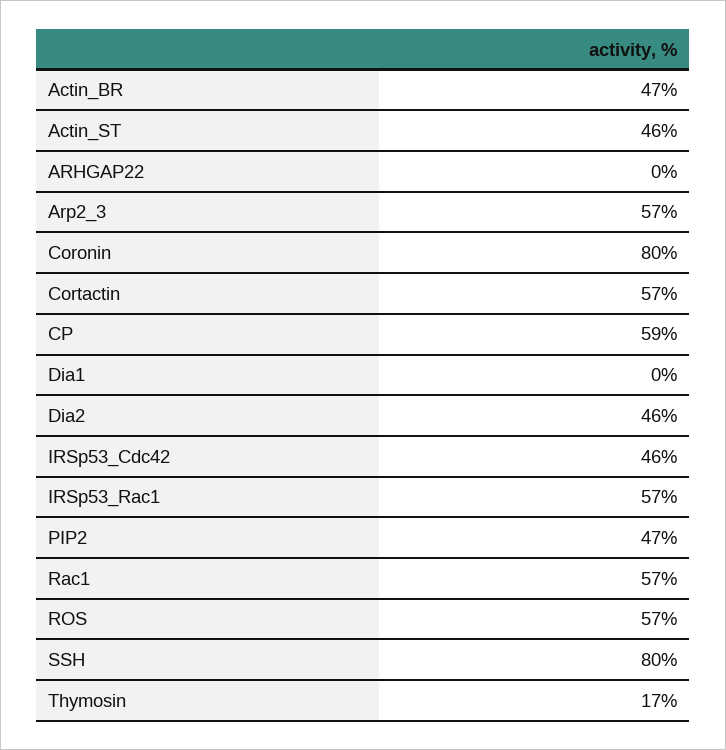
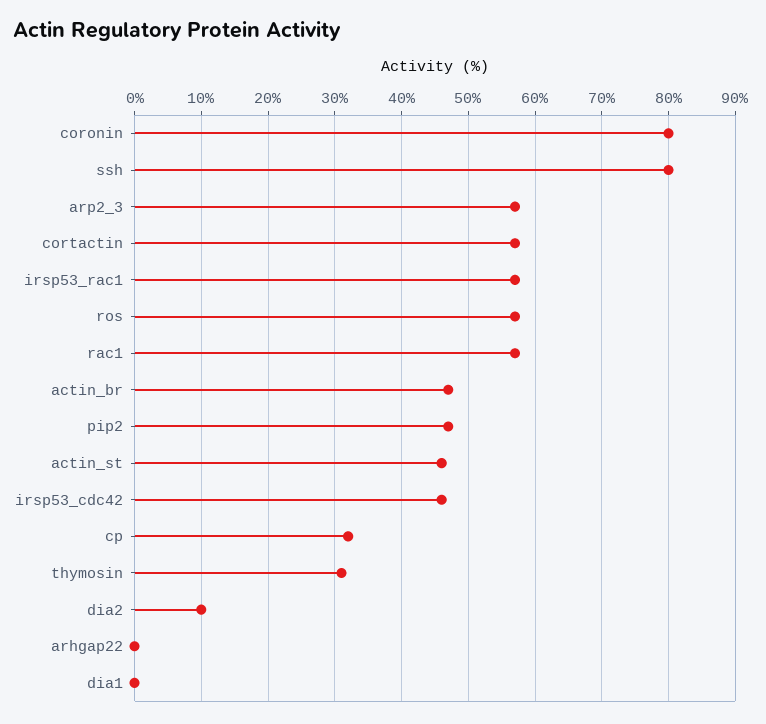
CP: 59 -> 32
Dia2: 46 -> 10
Thymosin: 17 -> 31

